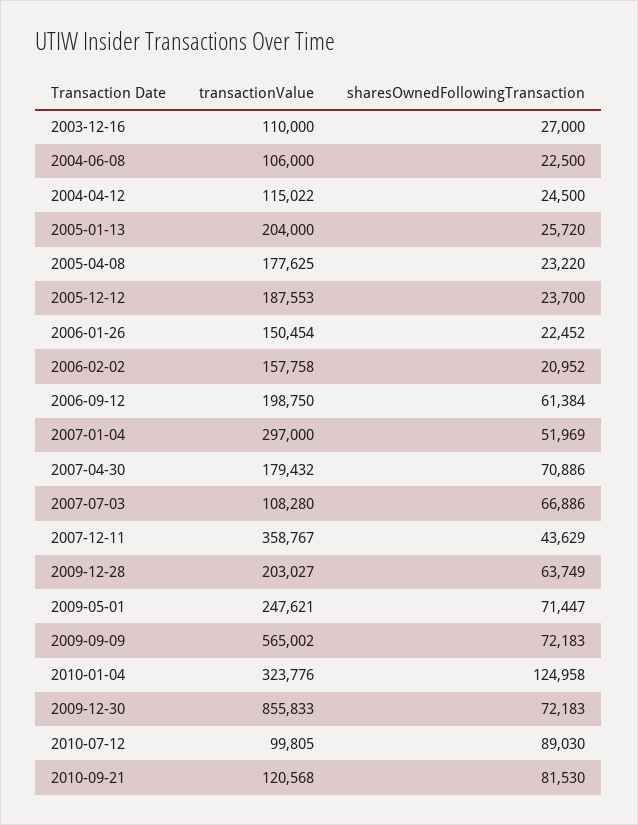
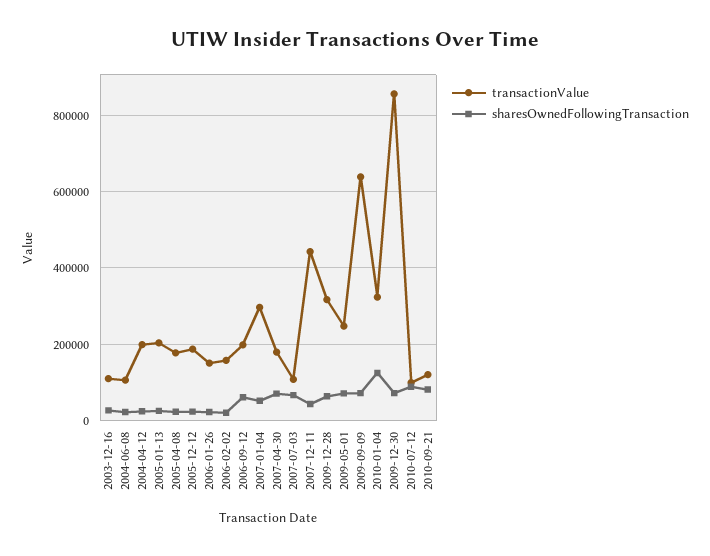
transactionValue, 2004-04-12: 115022 -> 200000
transactionValue, 2007-12-11: 358767 -> 440000
transactionValue, 2009-12-28: 203027 -> 320000
transactionValue, 2009-09-09: 565002 -> 640000

